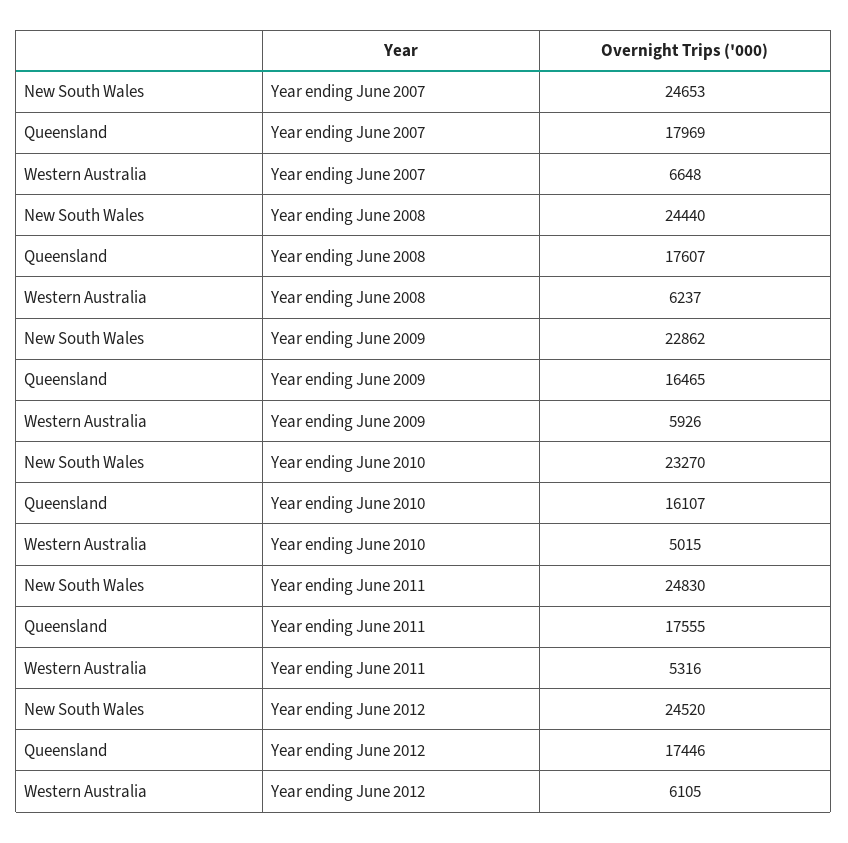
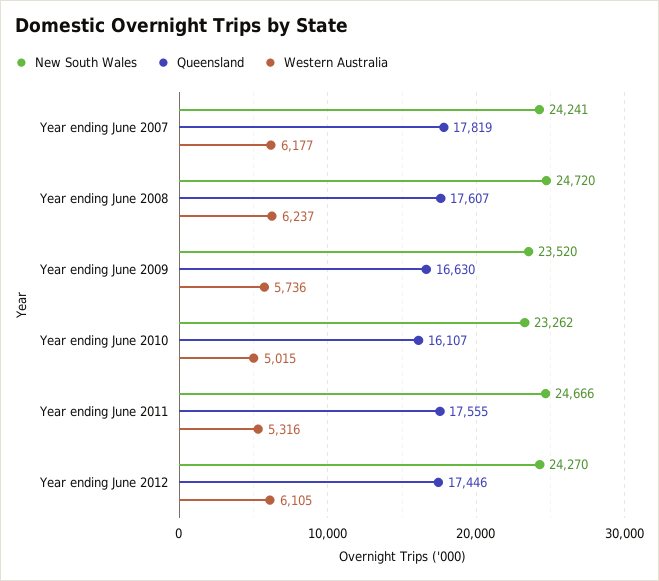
New South Wales, Year ending June 2007: 24653 -> 24241
Queensland, Year ending June 2007: 17969 -> 17819
Western Australia, Year ending June 2007: 6648 -> 6177
New South Wales, Year ending June 2008: 24440 -> 24720
New South Wales, Year ending June 2009: 22862 -> 23520
Queensland, Year ending June 2009: 16465 -> 16630
Western Australia, Year ending June 2009: 5926 -> 5736
New South Wales, Year ending June 2010: 23270 -> 23262
New South Wales, Year ending June 2011: 24830 -> 24666
New South Wales, Year ending June 2012: 24520 -> 24270

